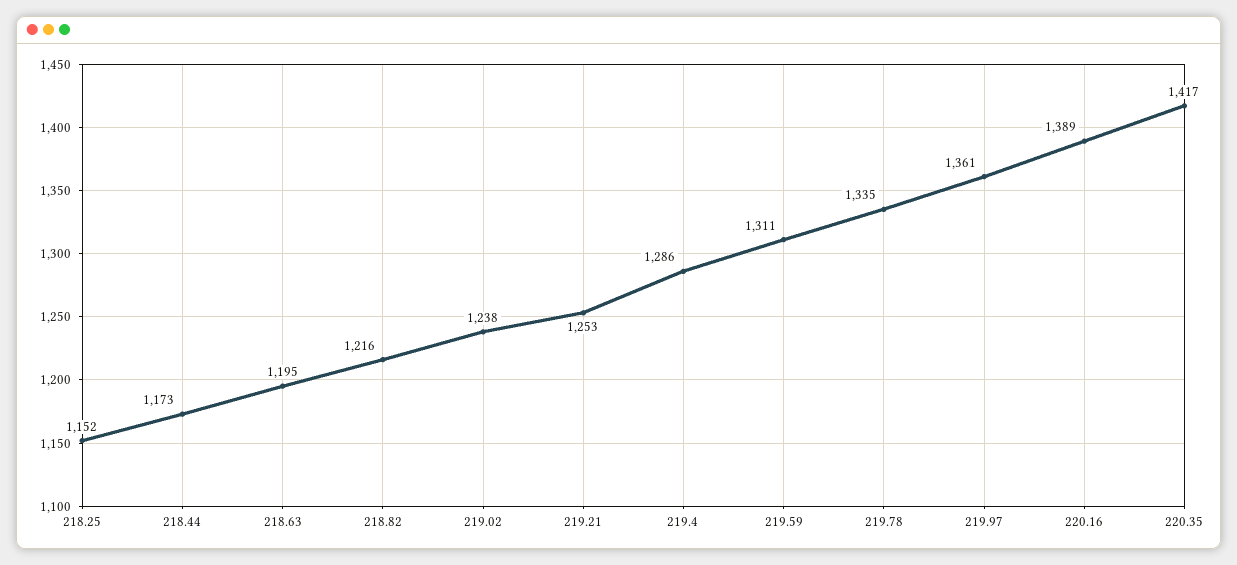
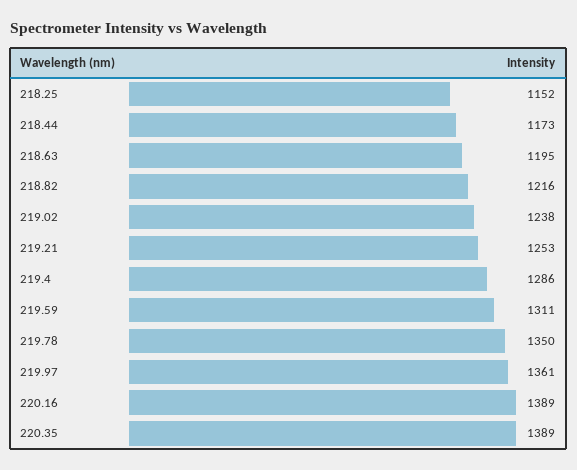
219.78: 1335 -> 1350
220.35: 1417 -> 1389

